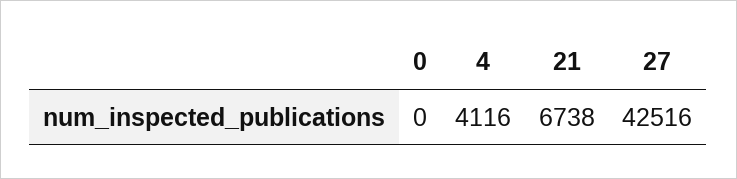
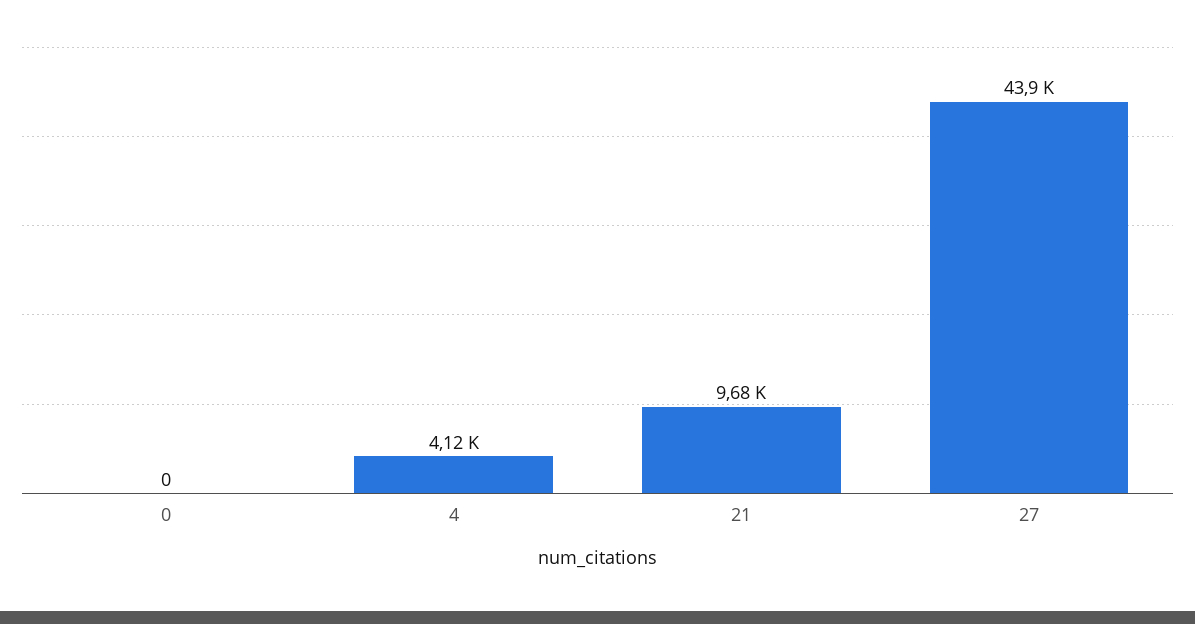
21: 6738 -> 9680
27: 42516 -> 43900

